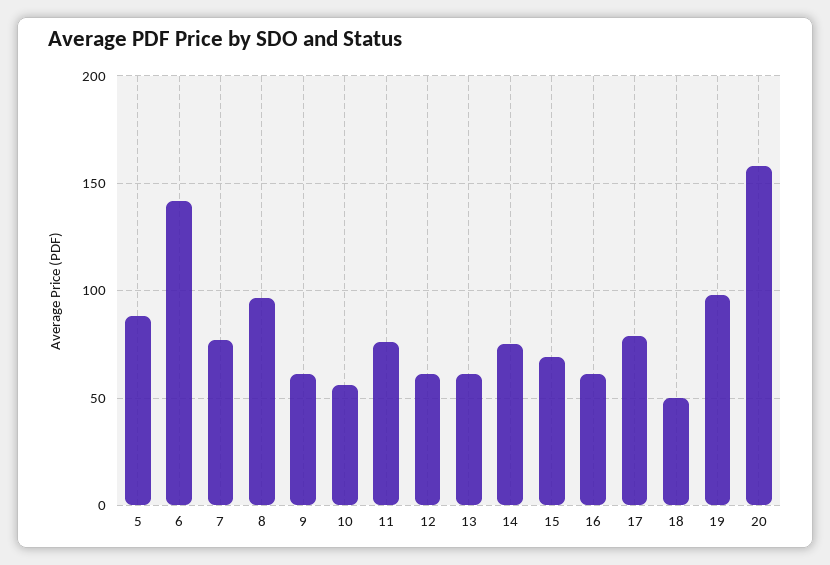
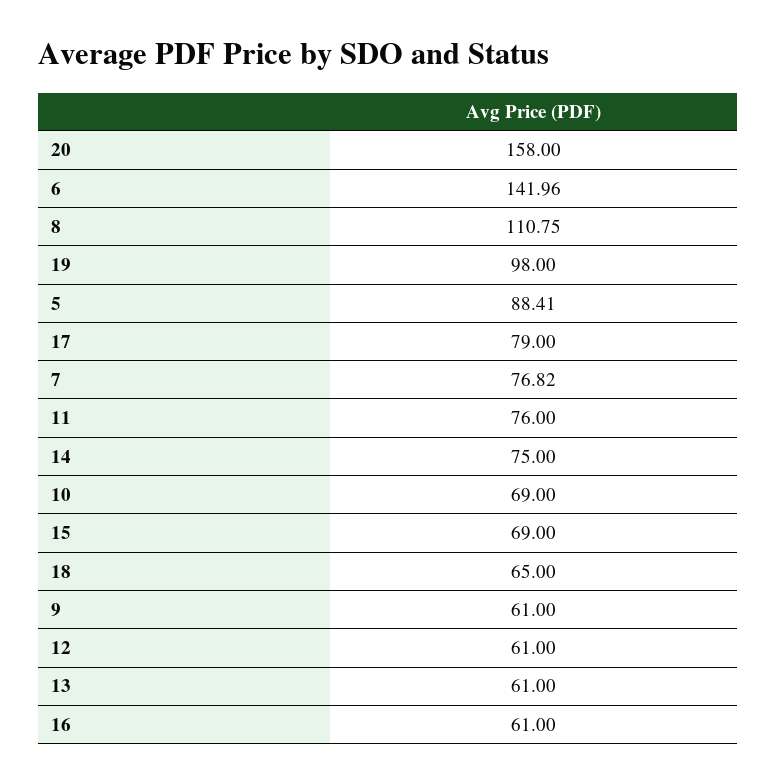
8: 95 -> 110.75
10: 55 -> 69
18: 50 -> 65

